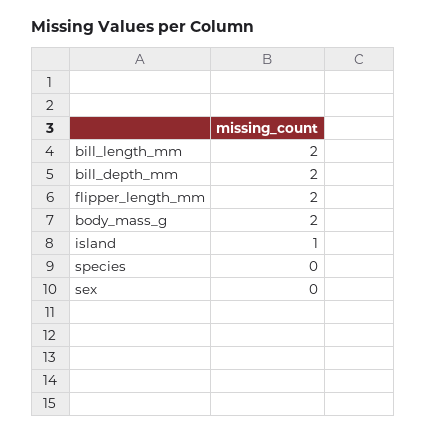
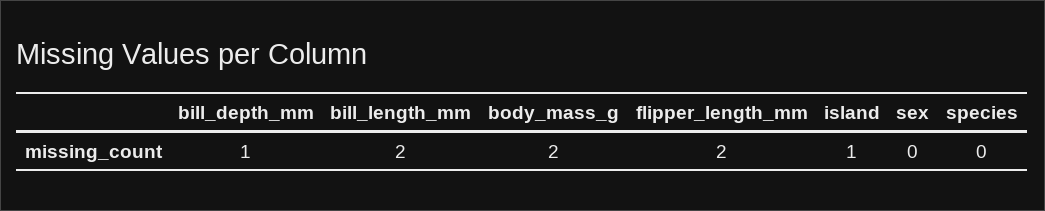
bill_depth_mm: 2 -> 1

